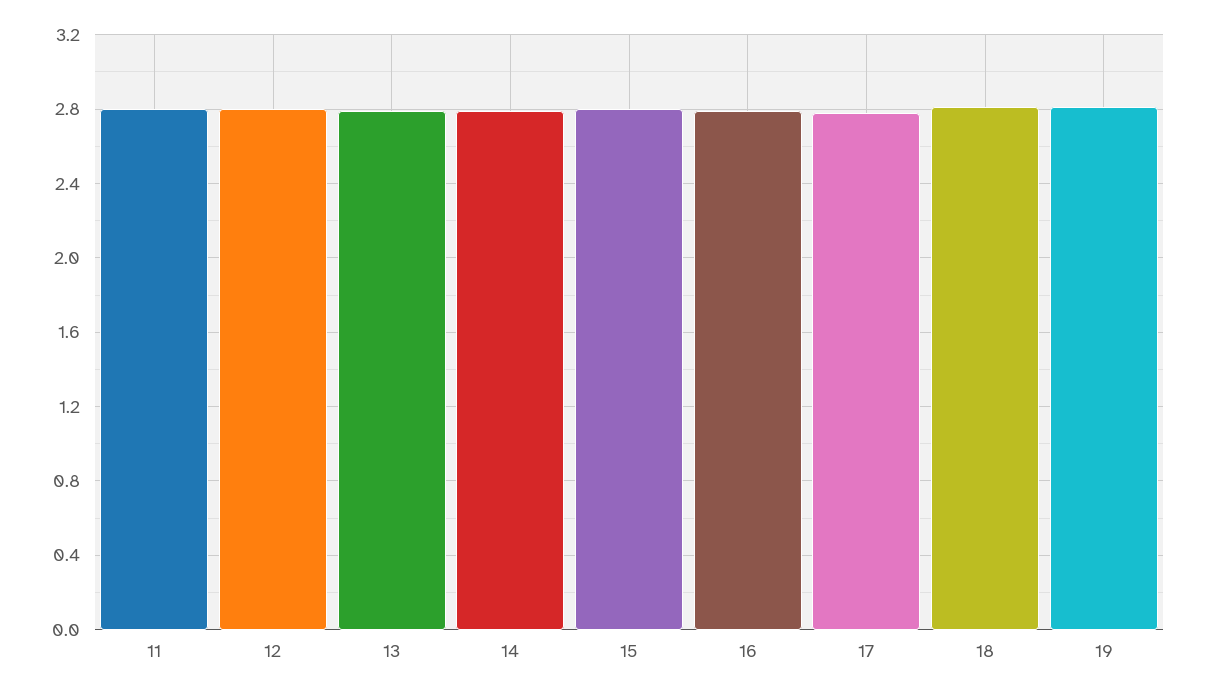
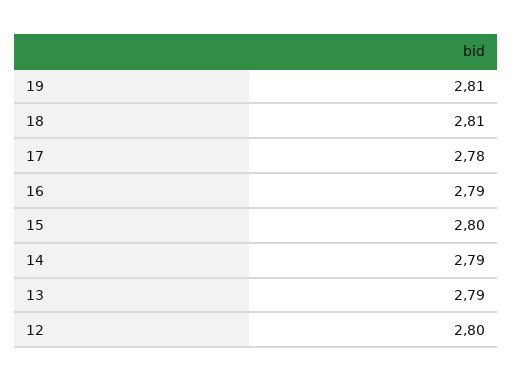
11: 2.8 -> none

